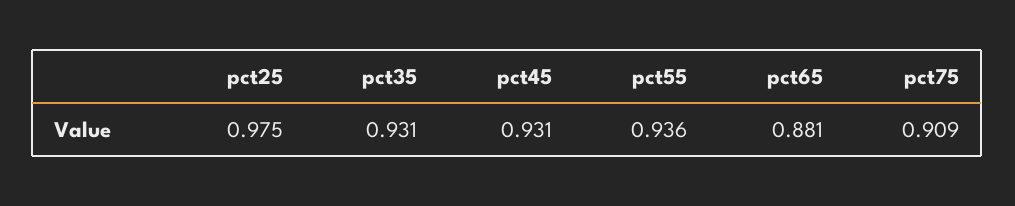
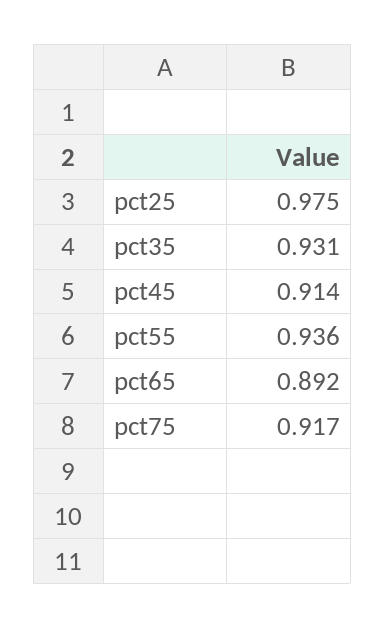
pct45: 0.931 -> 0.914
pct65: 0.881 -> 0.892
pct75: 0.909 -> 0.917

